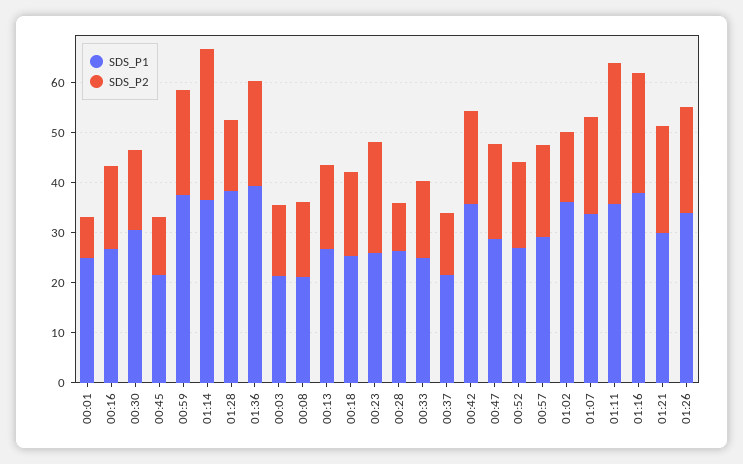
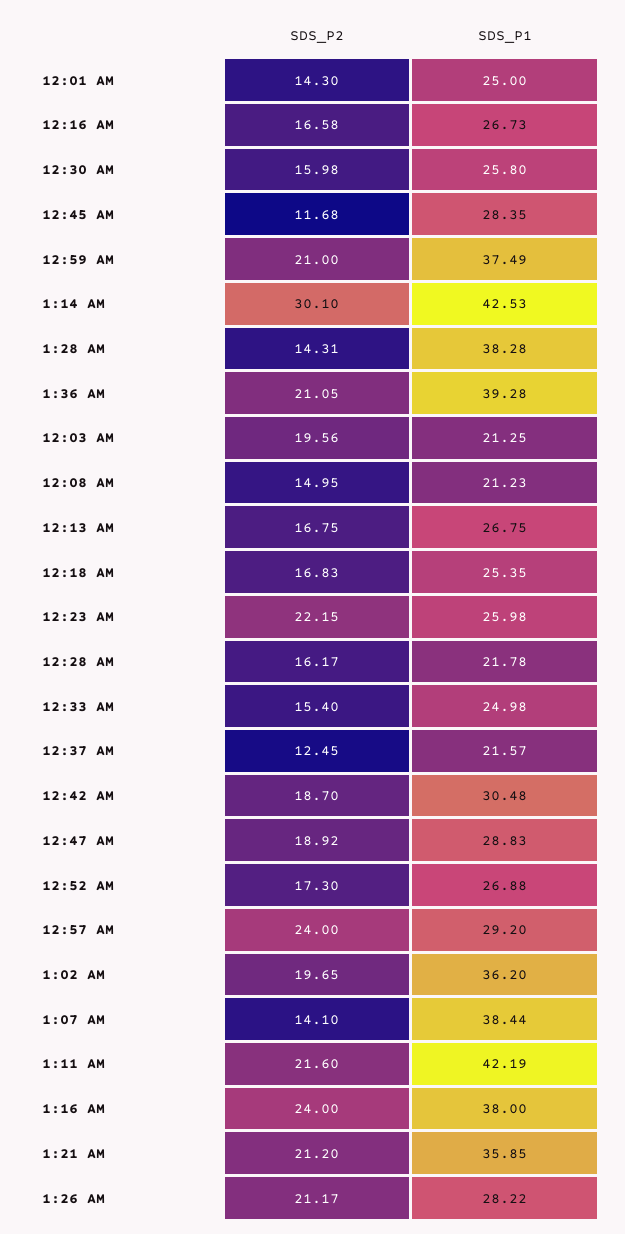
SDS_P2, 00:01: 8 -> 14.3
SDS_P1, 00:30: 30 -> 25.8
SDS_P1, 00:45: 22 -> 28.35
SDS_P1, 01:14: 36 -> 42.53
SDS_P2, 00:03: 14 -> 19.56
SDS_P1, 00:28: 26 -> 21.78
SDS_P2, 00:28: 10 -> 16.17
SDS_P1, 00:42: 36 -> 30.48
SDS_P2, 00:57: 18 -> 24
SDS_P2, 01:02: 14 -> 19.65
SDS_P1, 01:07: 34 -> 38.44
SDS_P2, 01:07: 20 -> 14.1
SDS_P1, 01:11: 36 -> 42.19
SDS_P2, 01:11: 28 -> 21.6
SDS_P1, 01:21: 30 -> 35.85
SDS_P1, 01:26: 34 -> 28.22

